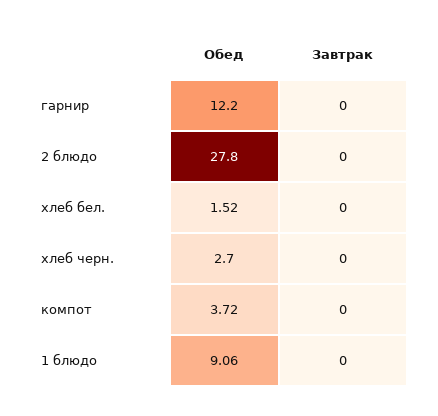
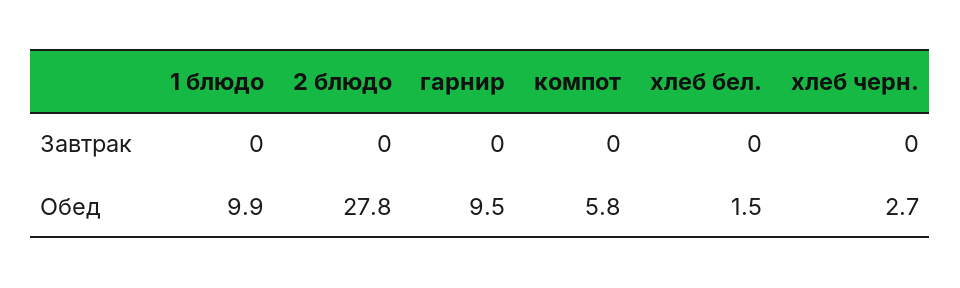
Обед, гарнир: 12.2 -> 9.5
Обед, компот: 3.72 -> 5.8
Обед, 1 блюдо: 9.06 -> 9.9

